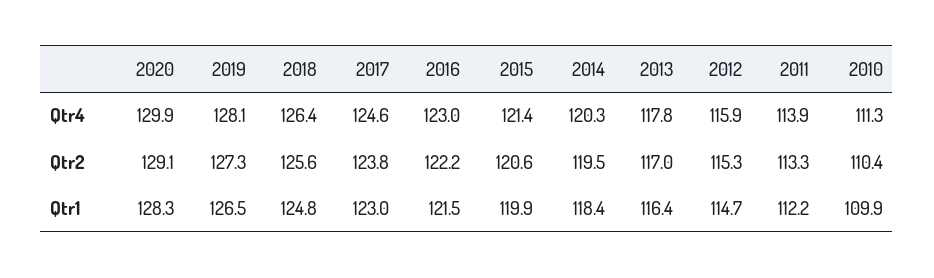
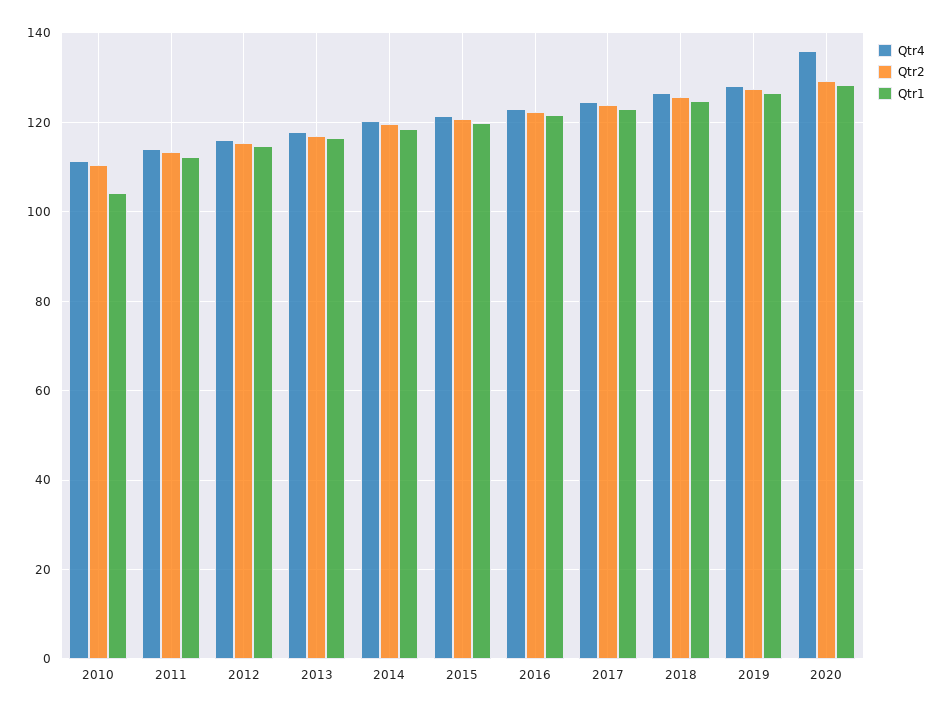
Qtr4, 2020: 129.9 -> 136
Qtr1, 2010: 109.9 -> 104

